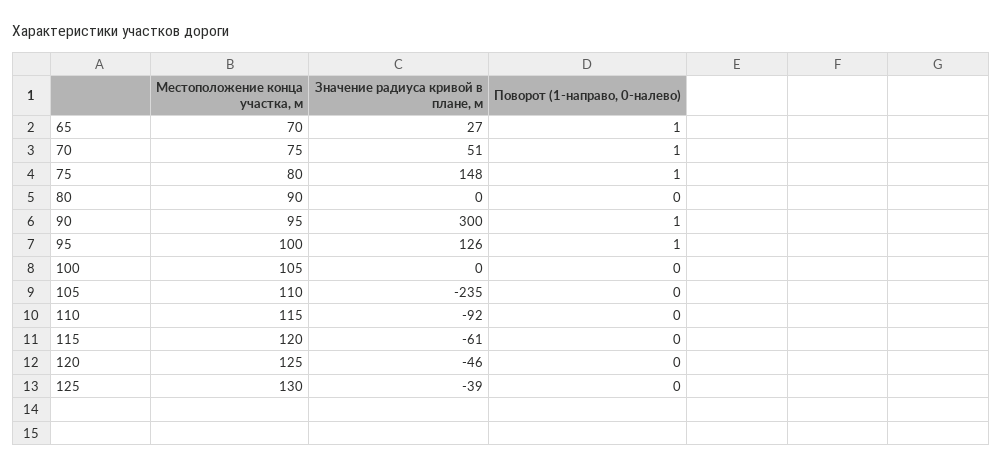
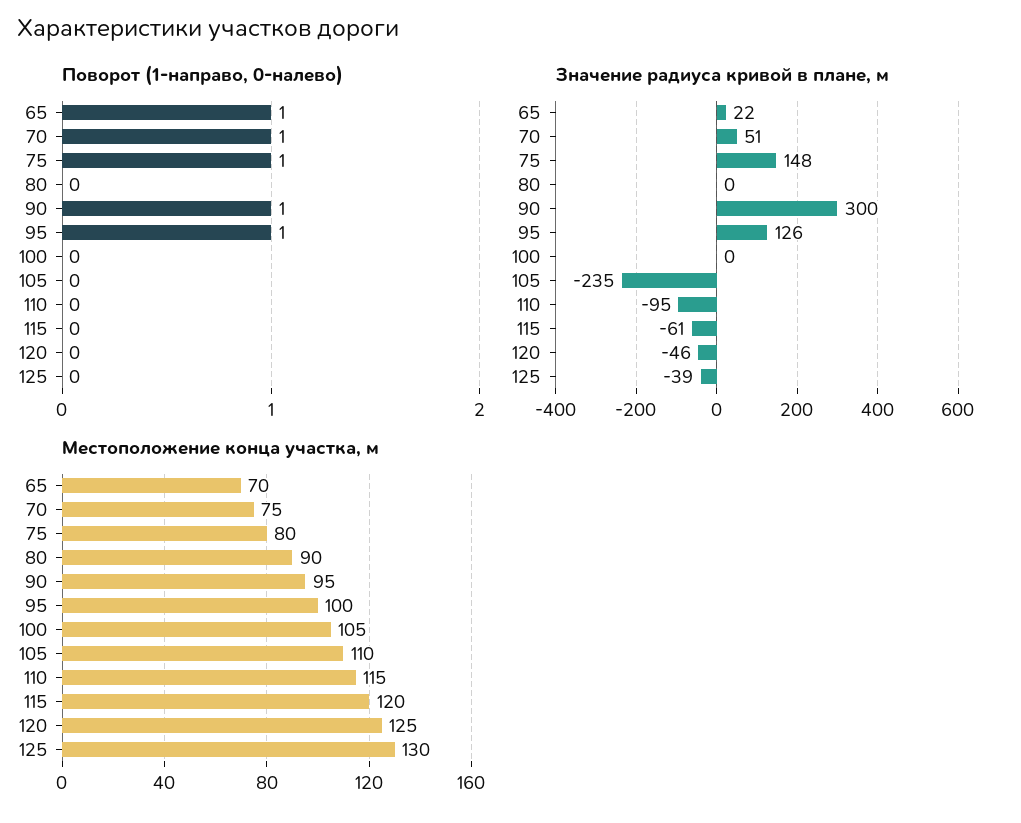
Значение радиуса кривой в плане, м, 65: 27 -> 22
Значение радиуса кривой в плане, м, 110: -92 -> -95

